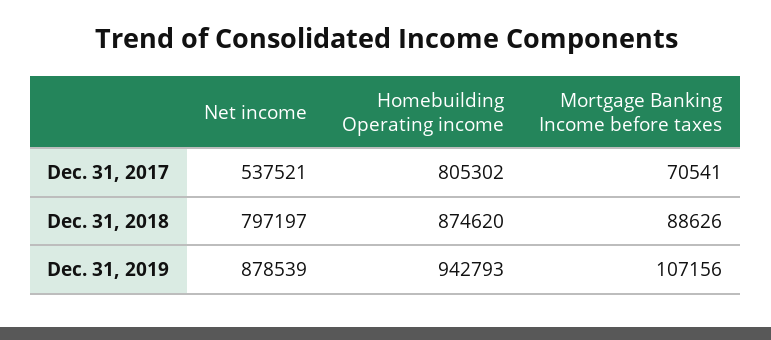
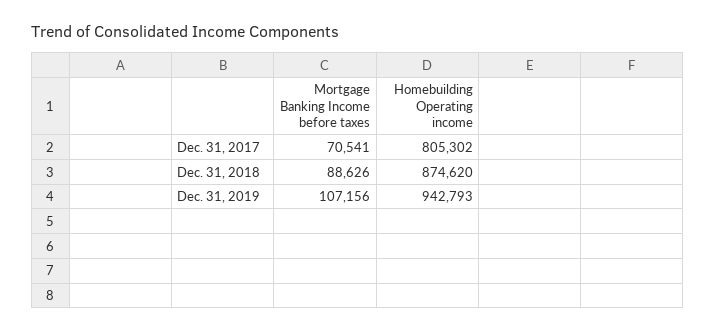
Net income, Dec. 31, 2017: 537521 -> none
Net income, Dec. 31, 2018: 797197 -> none
Net income, Dec. 31, 2019: 878539 -> none

